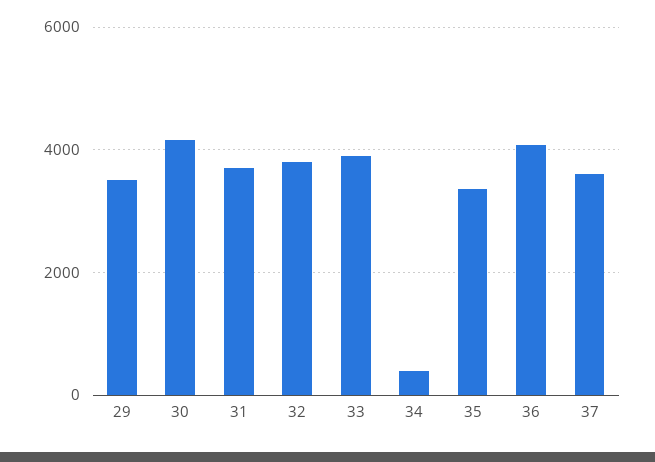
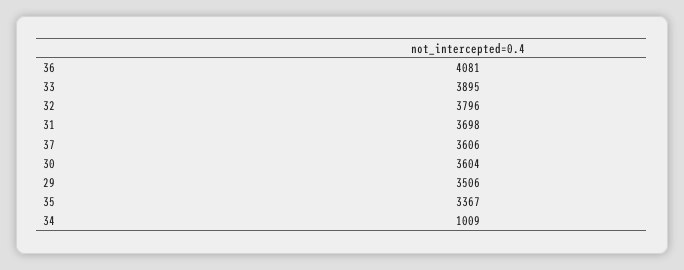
30: 4200 -> 3604
34: 400 -> 1009

